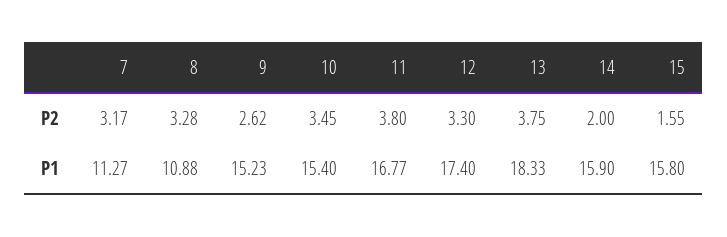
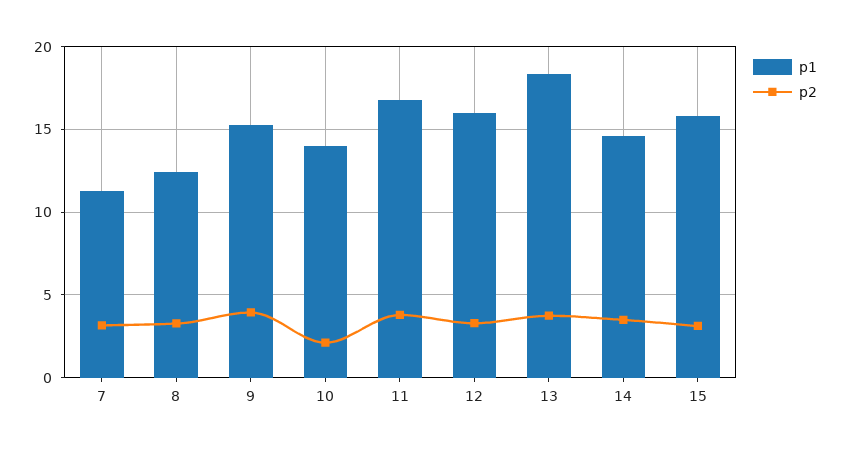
P2, 9: 2.62 -> 4
P2, 10: 3.45 -> 2
P2, 14: 2 -> 3.5
P2, 15: 1.55 -> 3
P1, 8: 10.88 -> 12.5
P1, 10: 15.4 -> 14
P1, 12: 17.4 -> 16
P1, 14: 15.9 -> 14.5

